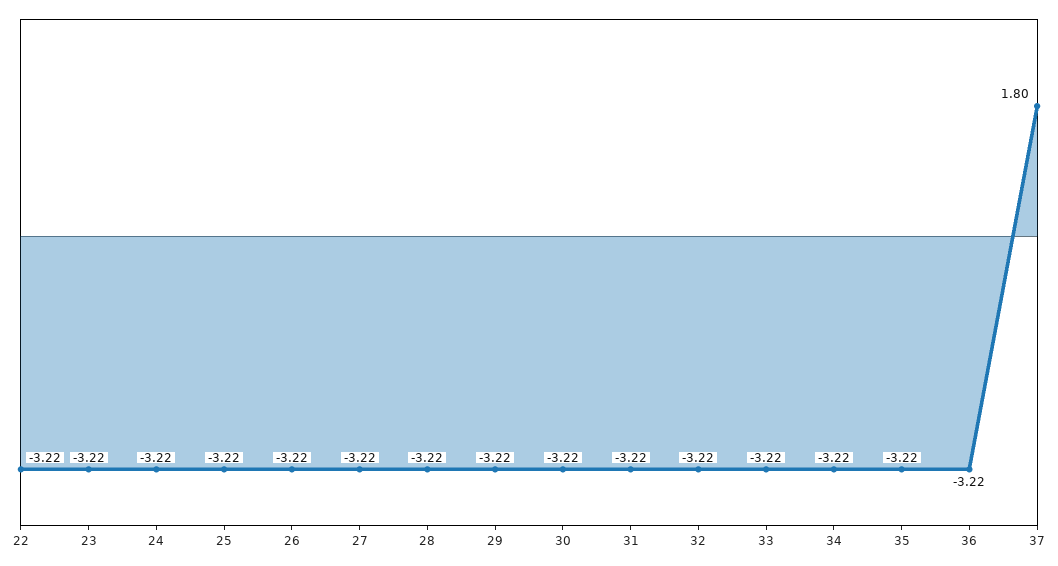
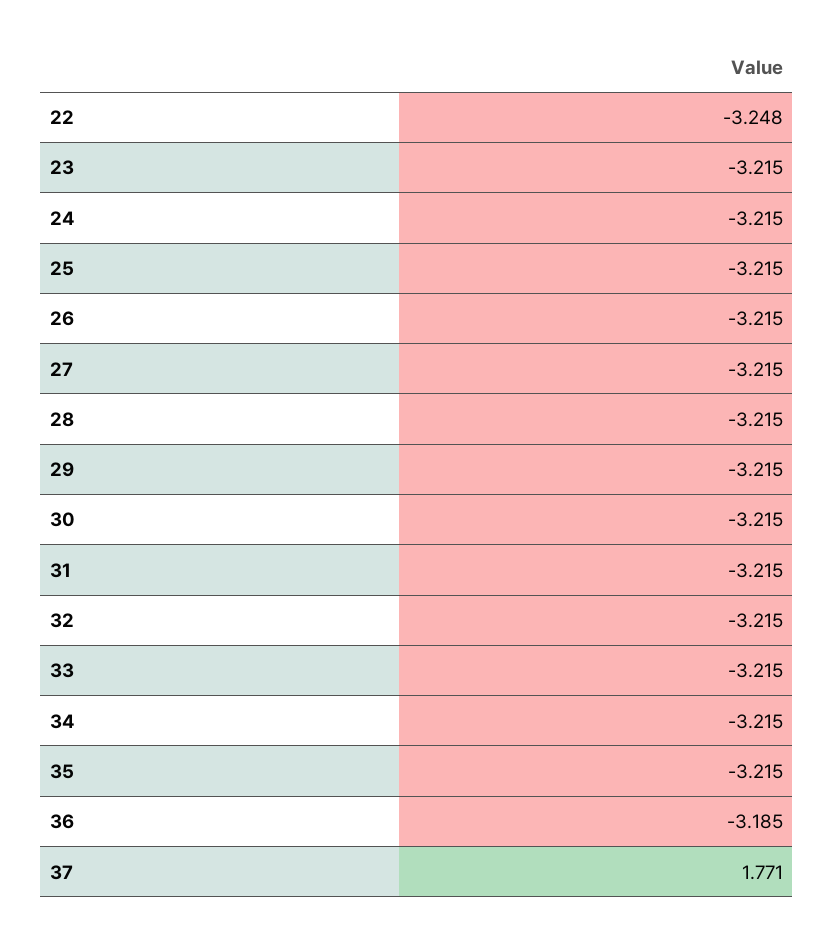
22: -3.22 -> -3.248
36: -3.22 -> -3.185
37: 1.8 -> 1.771

